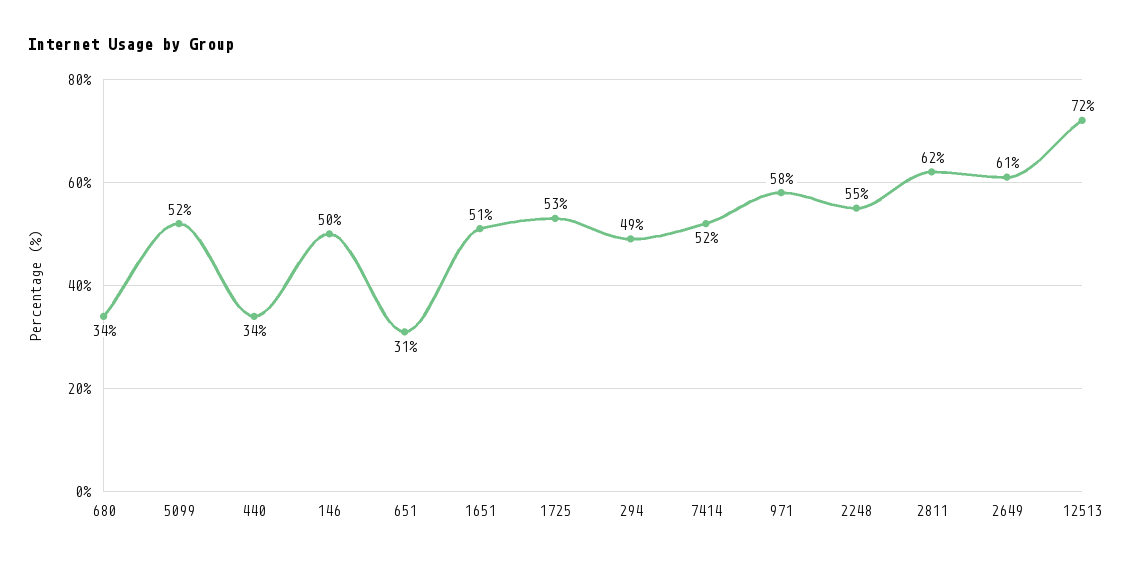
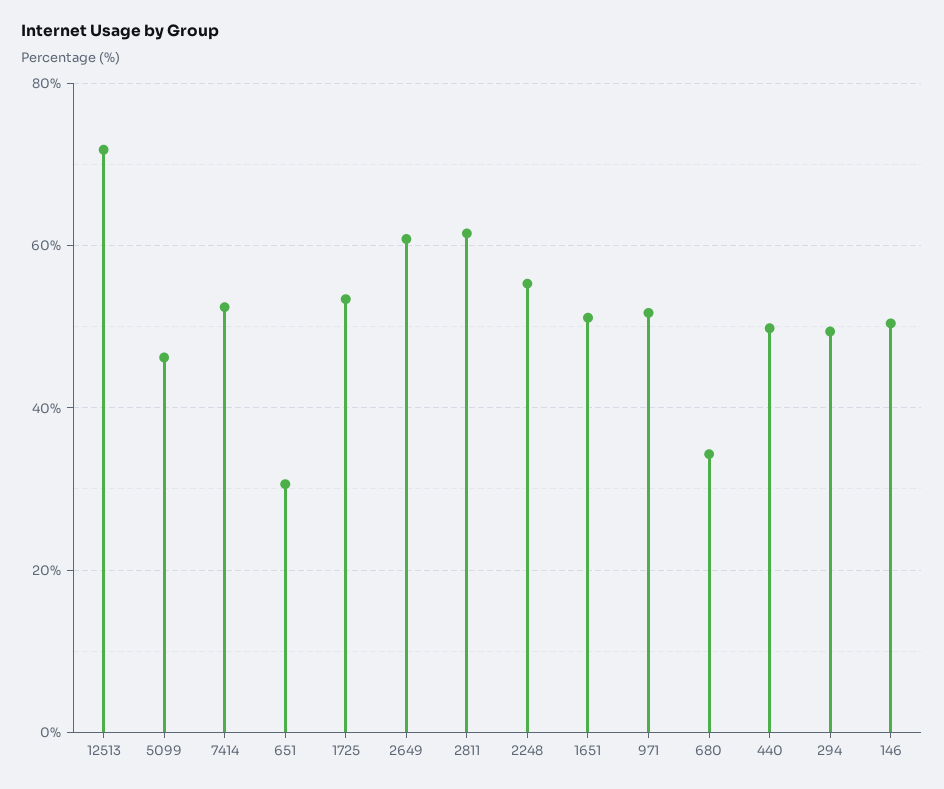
5099: 52 -> 46
440: 34 -> 50
971: 58 -> 52

